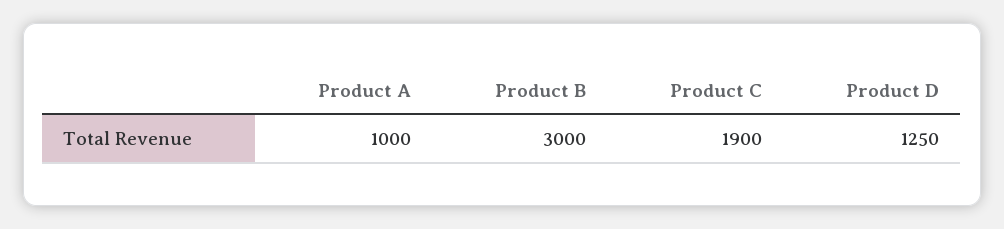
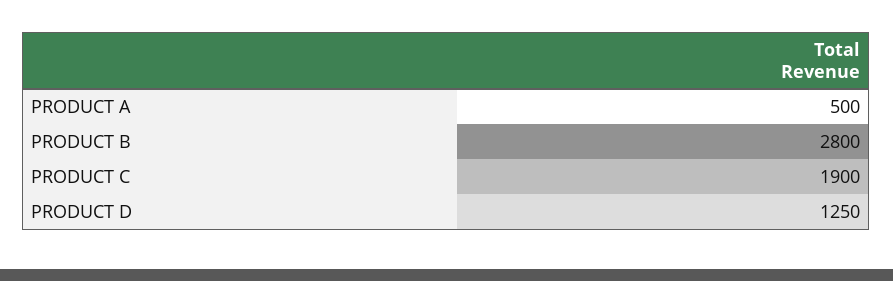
Product A: 1000 -> 500
Product B: 3000 -> 2800

